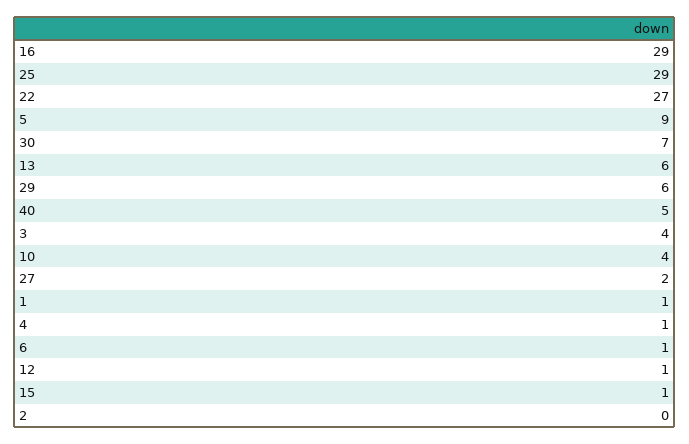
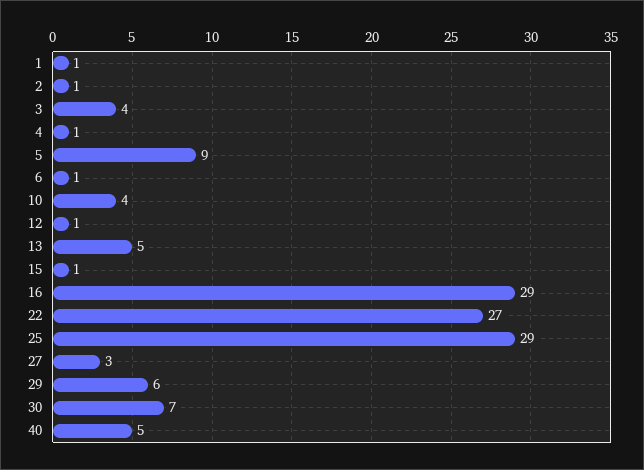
13: 6 -> 5
27: 2 -> 3
2: 0 -> 1

